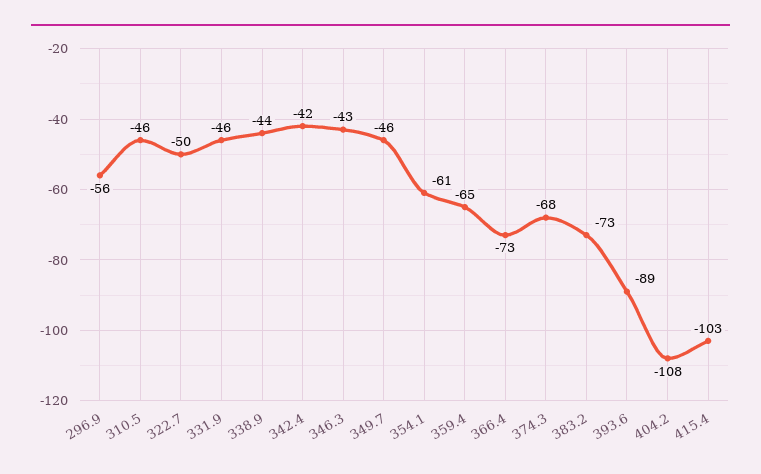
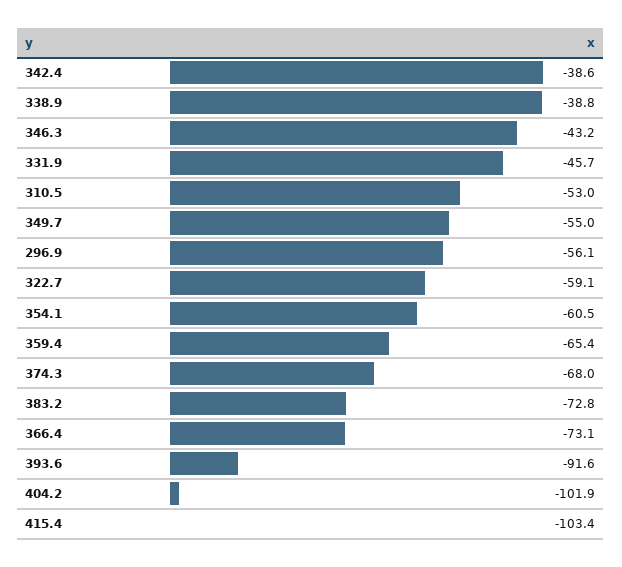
310.5: -46 -> -53
322.7: -50 -> -59.1
338.9: -44 -> -38.8
342.4: -42 -> -38.6
349.7: -46 -> -55
393.6: -89 -> -91.6
404.2: -108 -> -101.9

